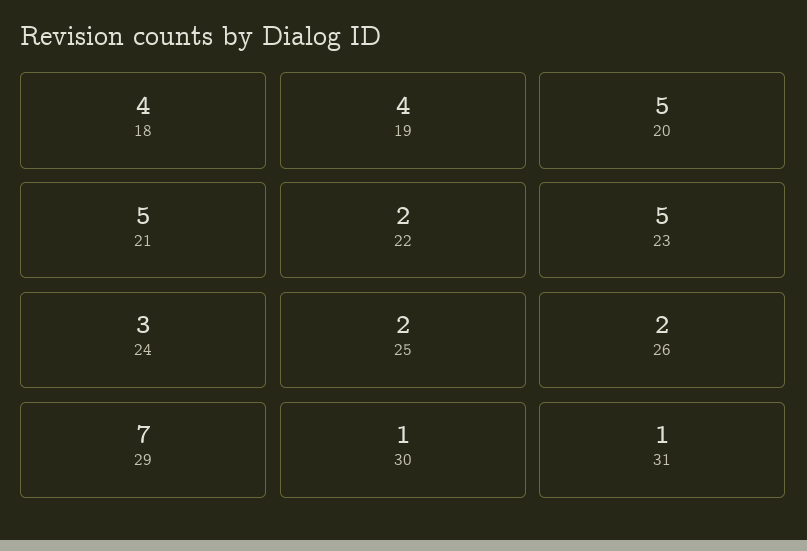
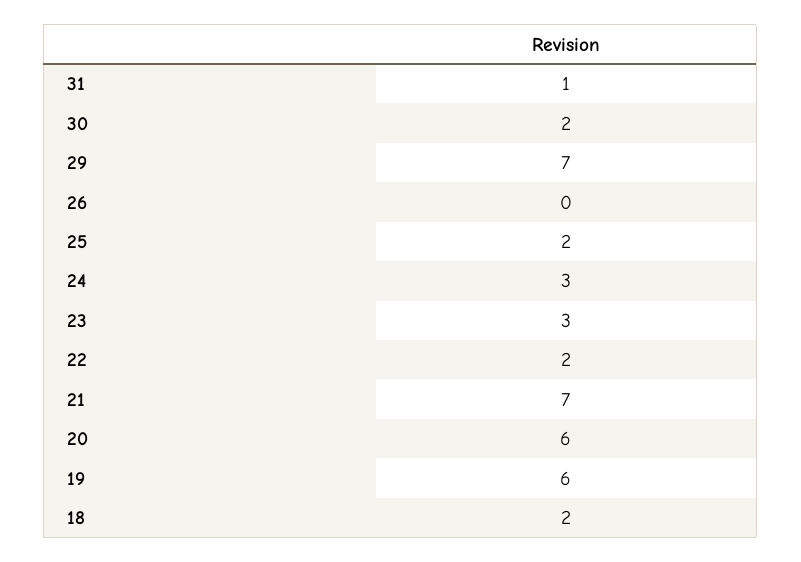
18: 4 -> 2
19: 4 -> 6
20: 5 -> 6
21: 5 -> 7
23: 5 -> 3
26: 2 -> 0
30: 1 -> 2

